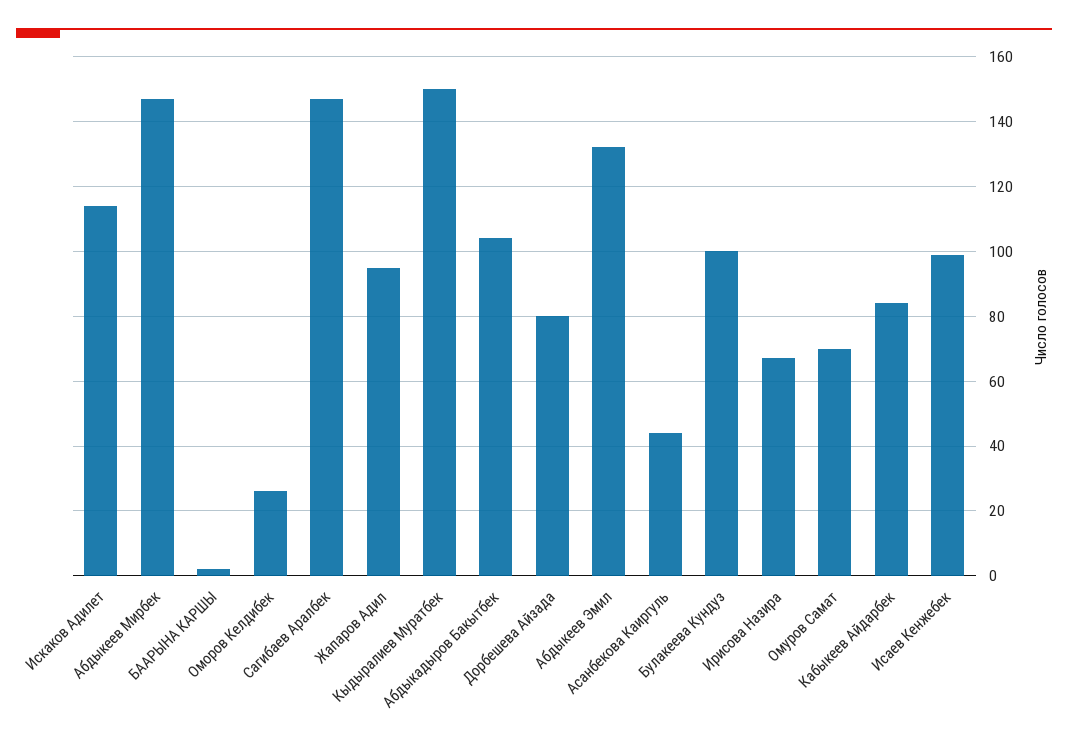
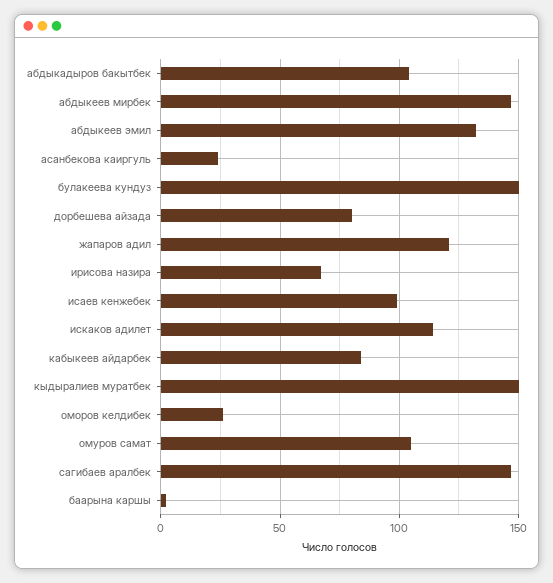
Жапаров Адил: 95 -> 120
Асанбекова Каиргуль: 45 -> 25
Булакеева Кундуз: 100 -> 150
Омуров Самат: 70 -> 105

